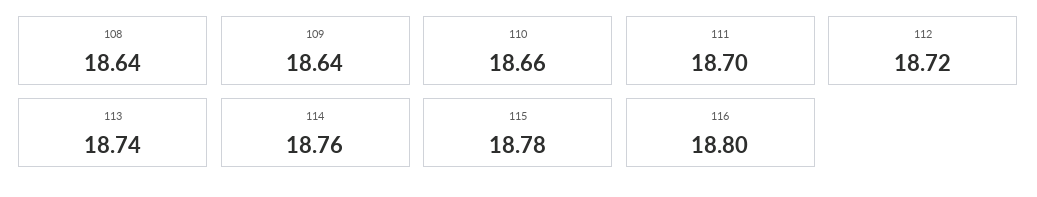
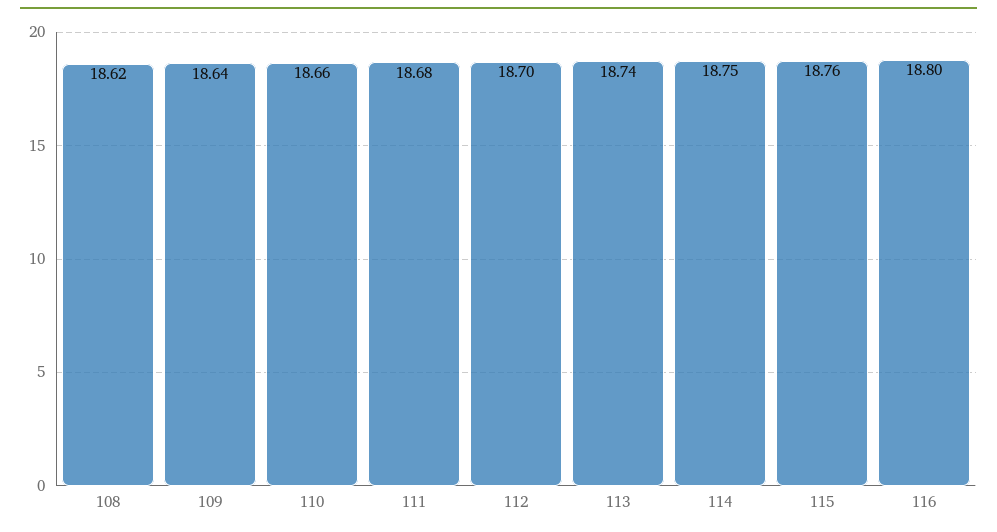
108: 18.64 -> 18.62
111: 18.7 -> 18.68
112: 18.72 -> 18.7
114: 18.76 -> 18.75
115: 18.78 -> 18.76

